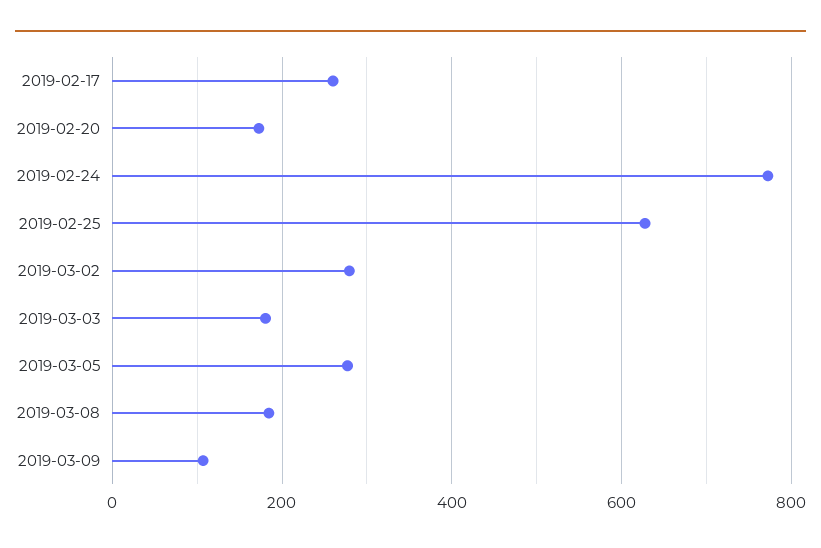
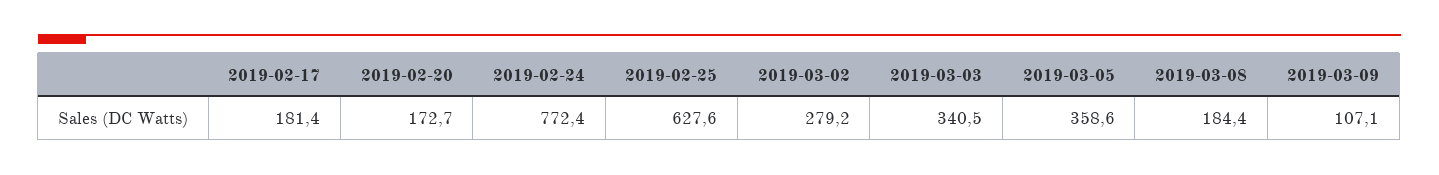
2019-02-17: 260 -> 181.4
2019-03-03: 180 -> 340.5
2019-03-05: 280 -> 358.6

